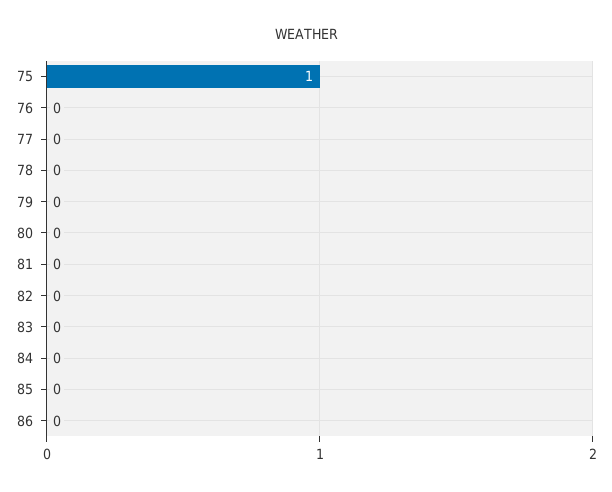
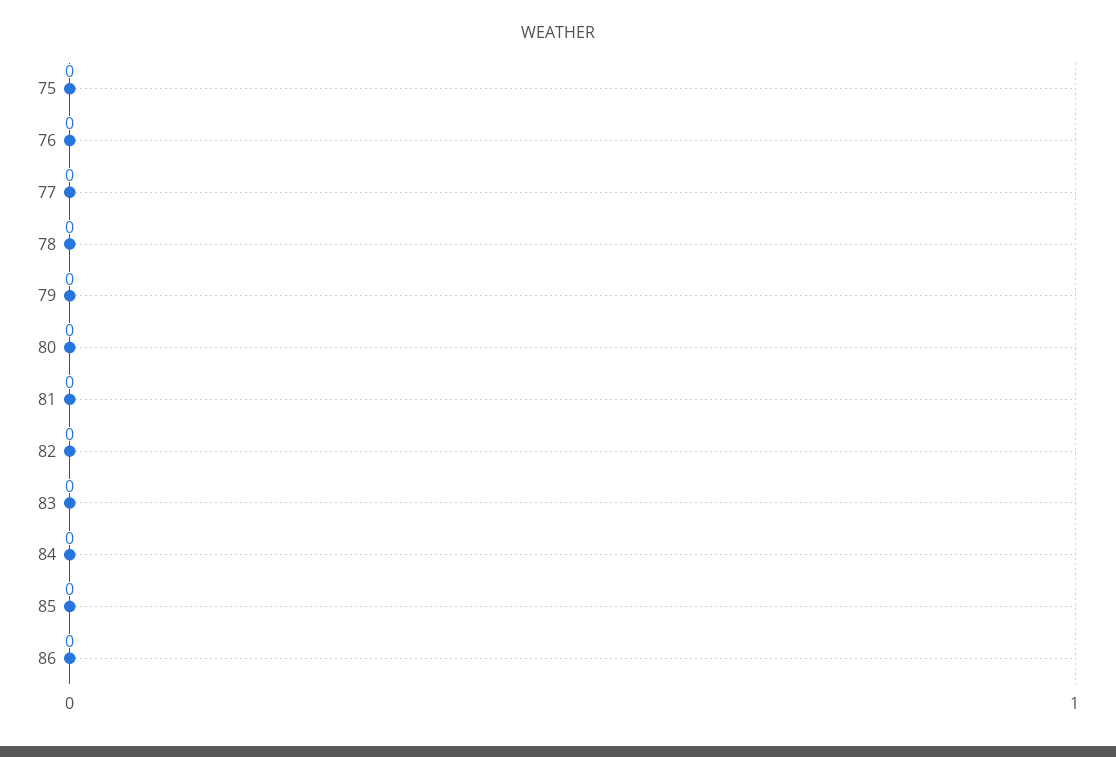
75: 1 -> 0

